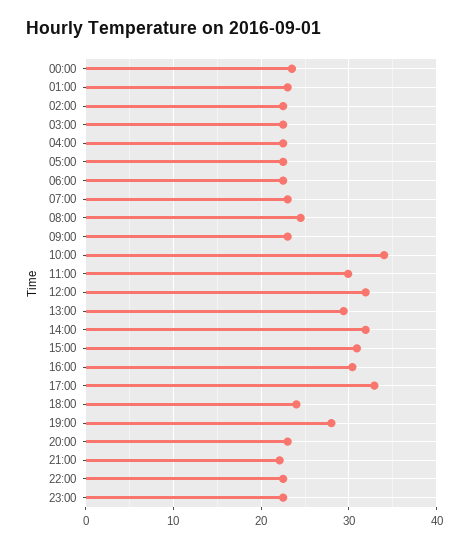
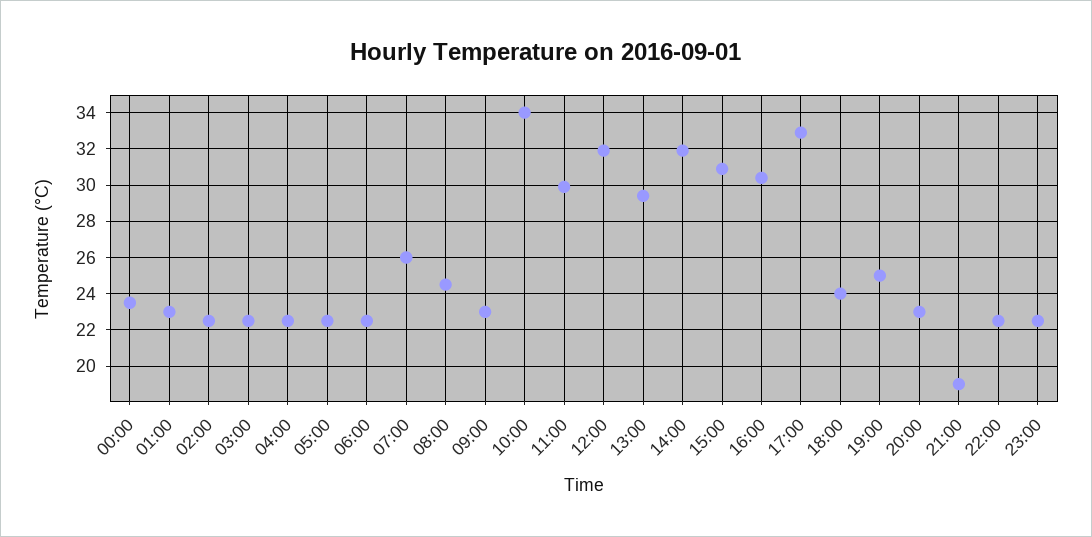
07:00: 23 -> 26
19:00: 28 -> 25
21:00: 22 -> 19

